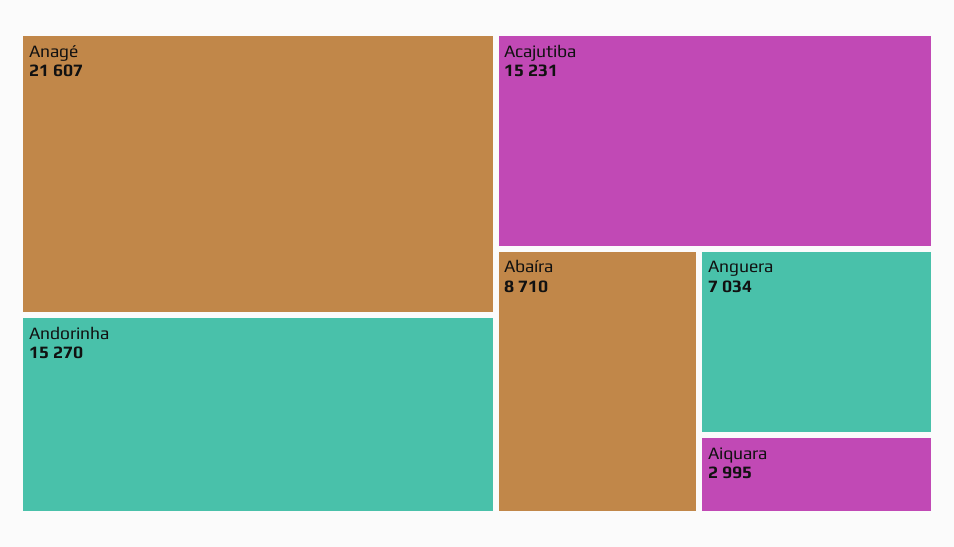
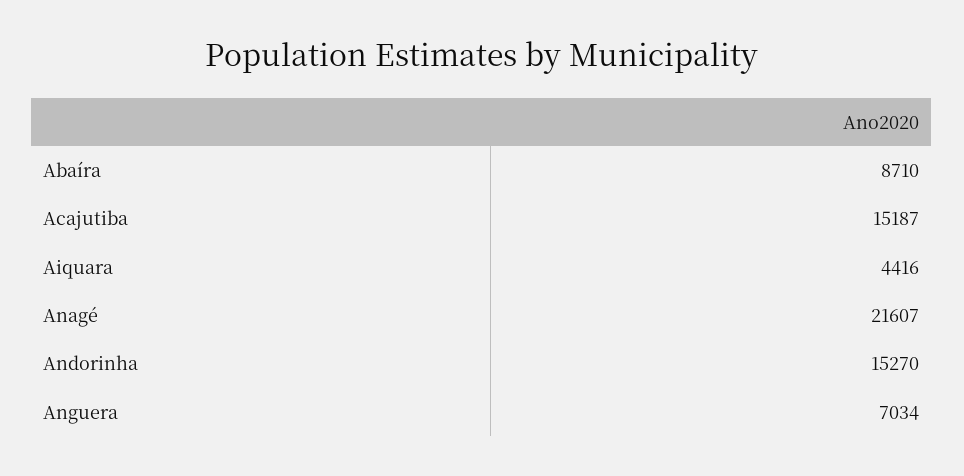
Acajutiba: 15231 -> 15187
Aiquara: 2995 -> 4416

